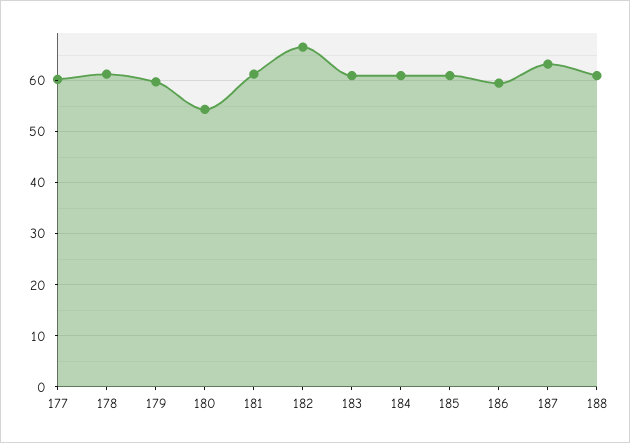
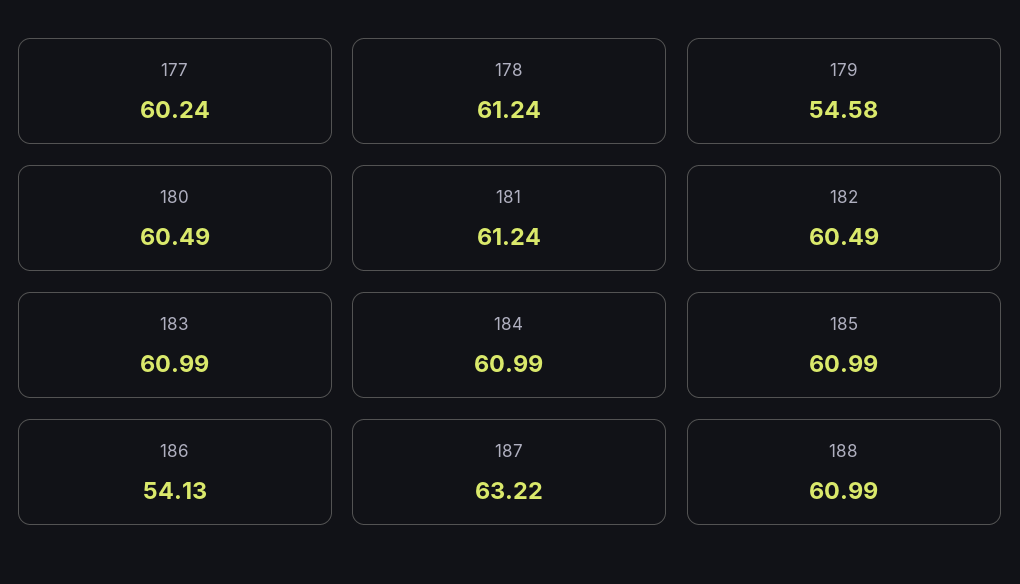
179: 60 -> 54.58
180: 54 -> 60.49
182: 66 -> 60.49
186: 60 -> 54.13

